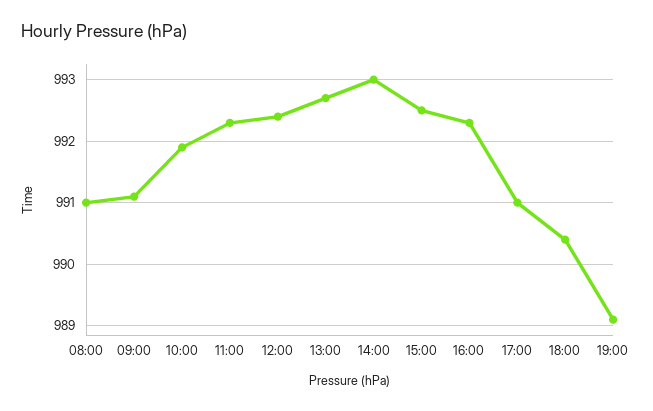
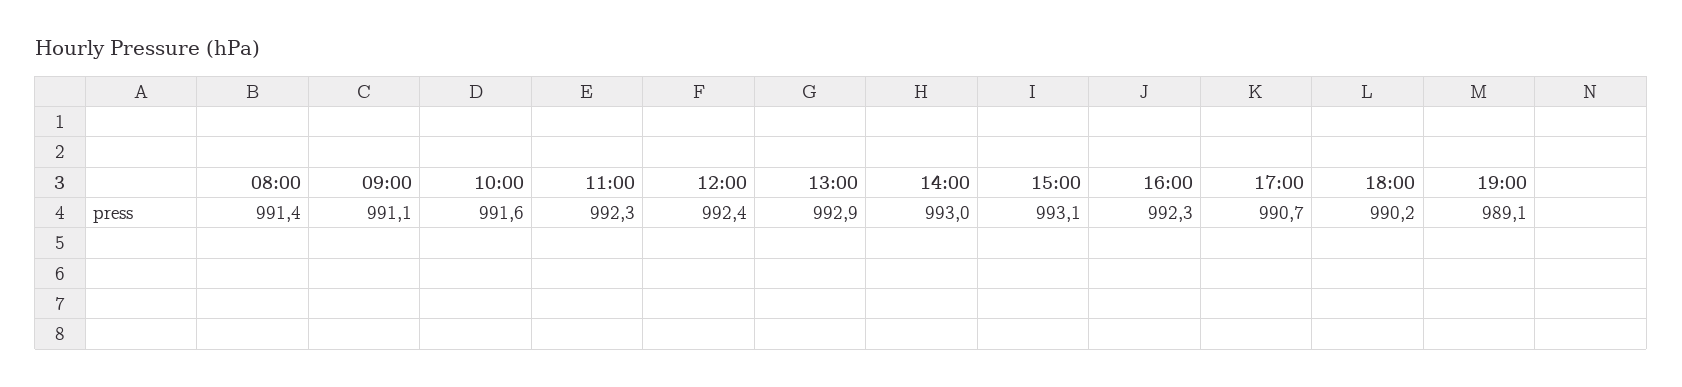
08:00: 991 -> 991.4
10:00: 991.9 -> 991.6
13:00: 992.7 -> 992.9
15:00: 992.5 -> 993.1
17:00: 991 -> 990.7
18:00: 990.4 -> 990.2

